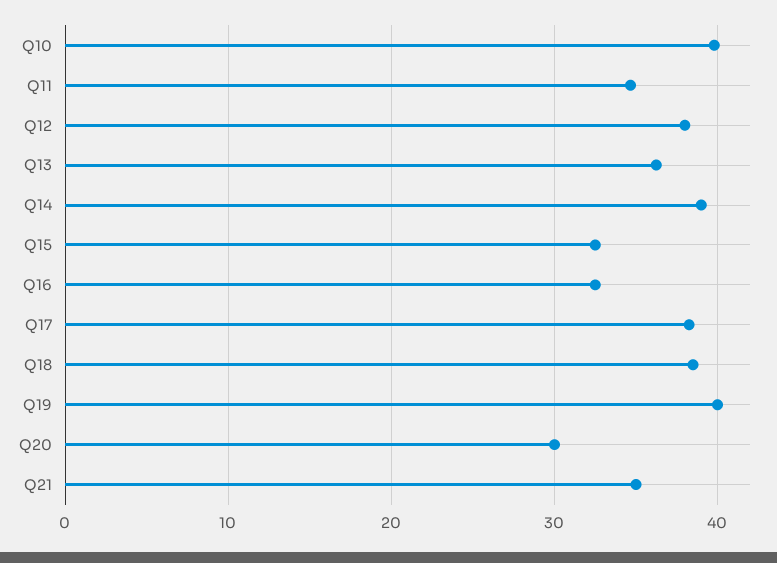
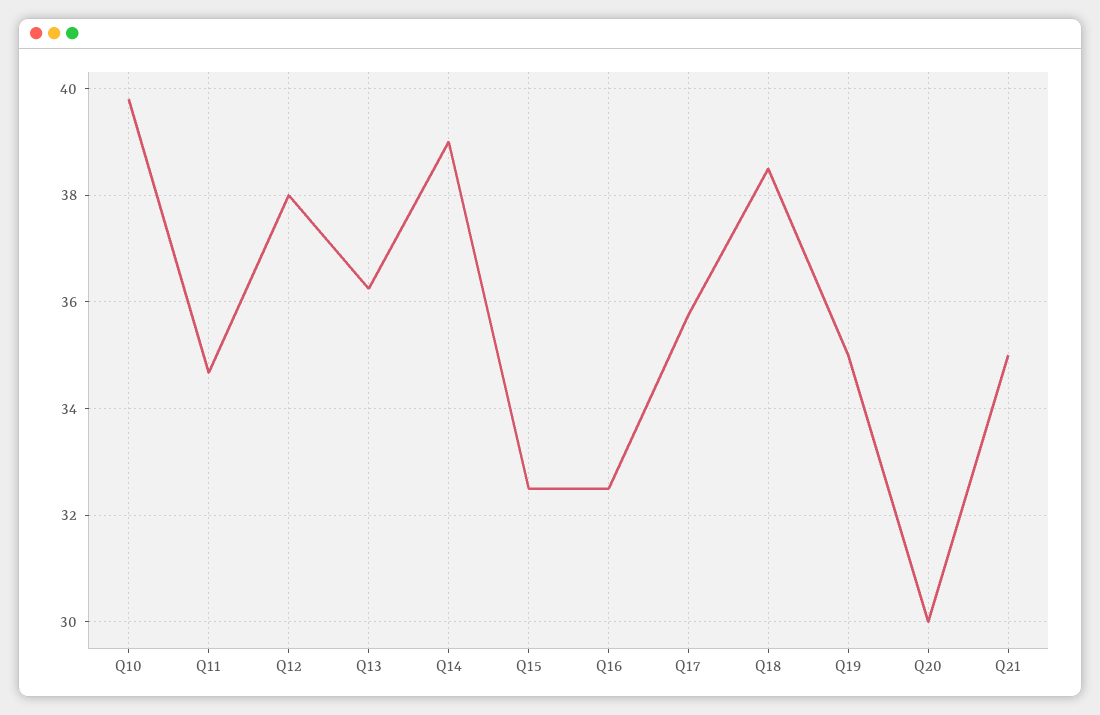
Q17: 38 -> 35.8
Q19: 40 -> 35

